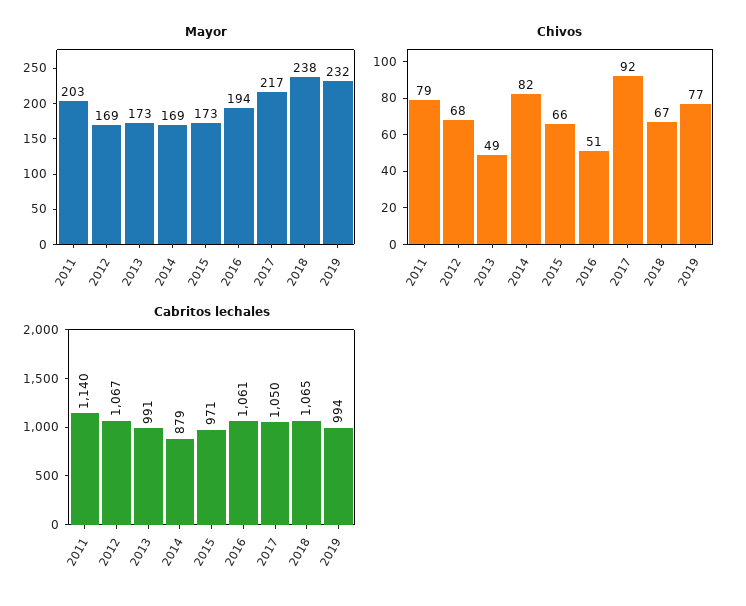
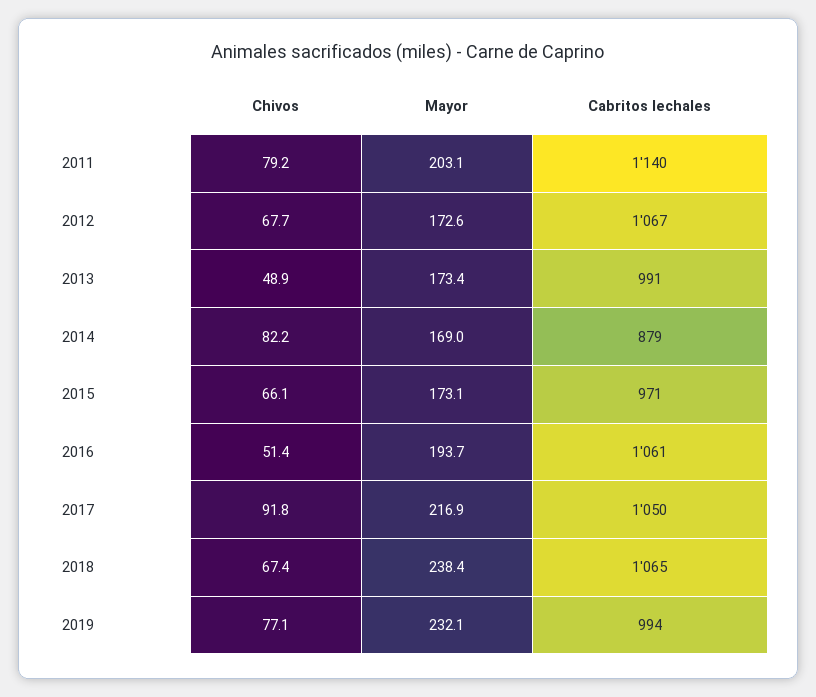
Mayor, 2012: 169 -> 172.6

